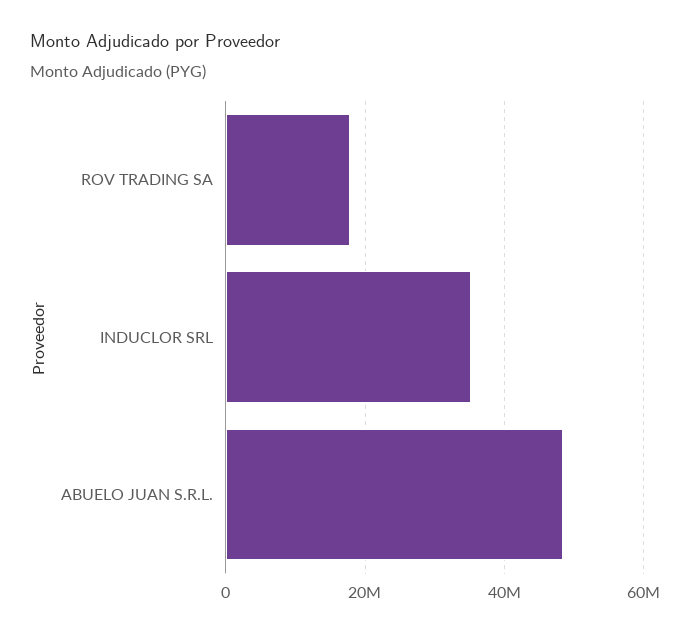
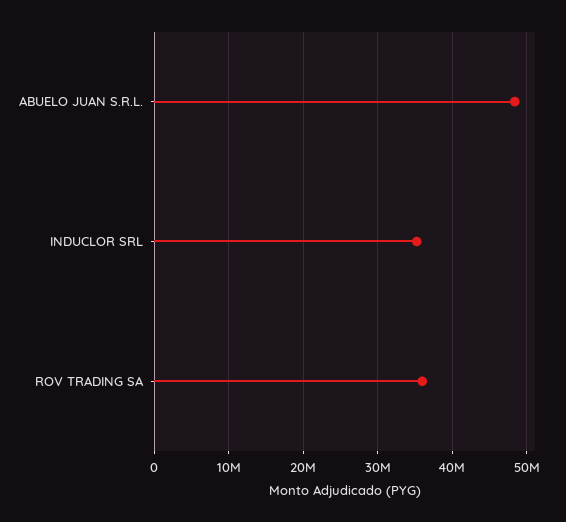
ROV TRADING SA: 18000000 -> 36000000

